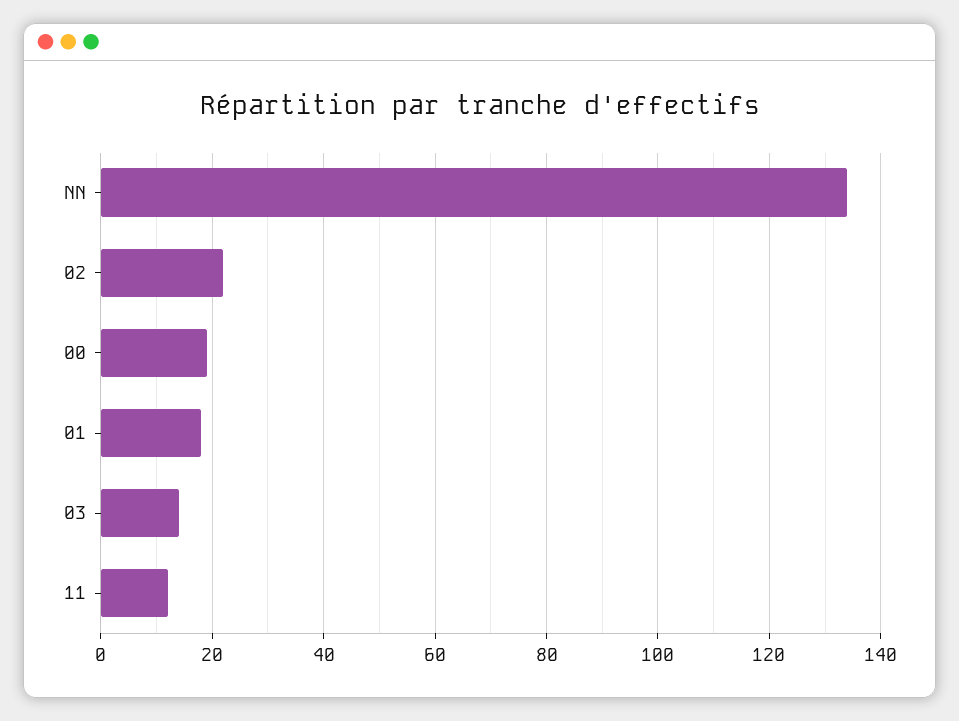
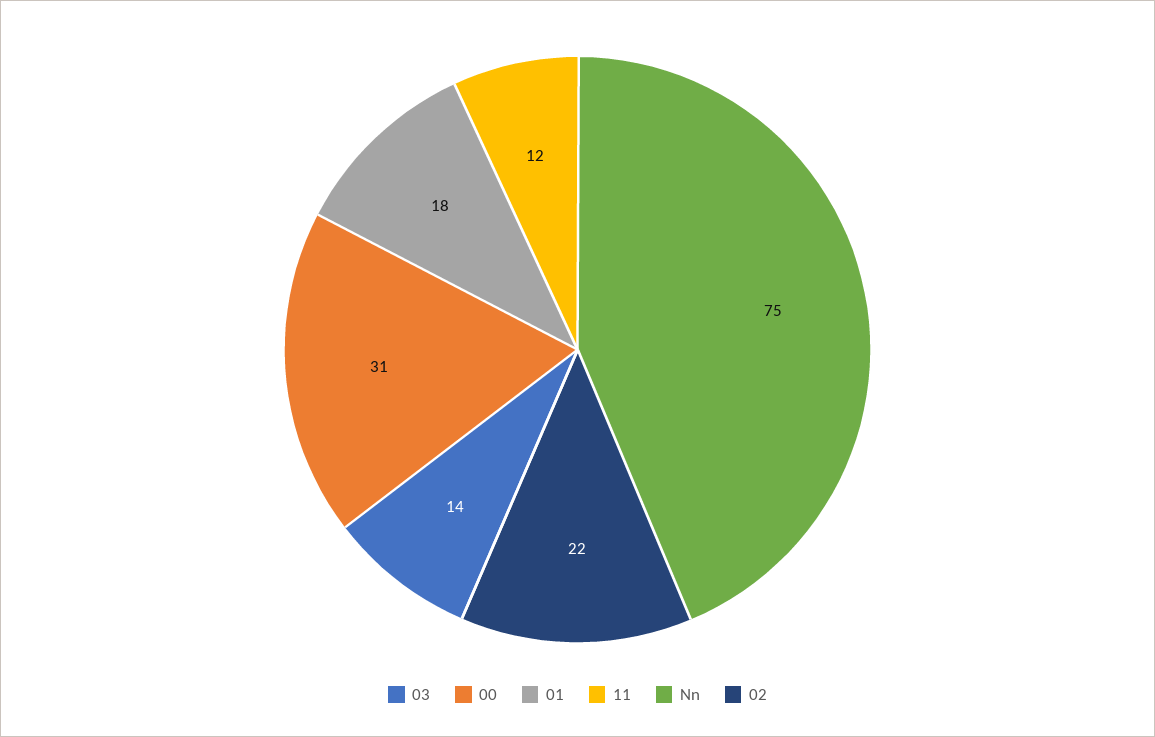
NN: 135 -> 75
00: 20 -> 31

